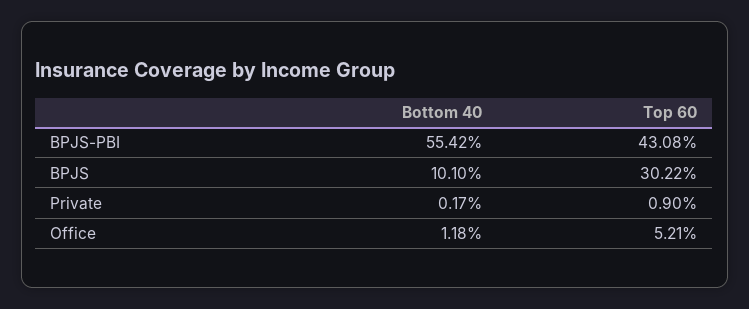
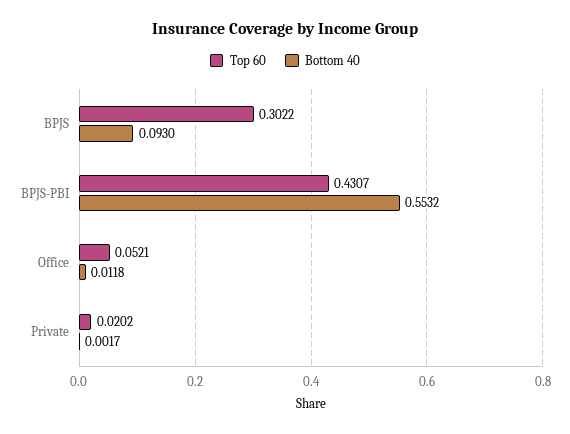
Bottom 40, BPJS-PBI: 0.5542 -> 0.5532
Top 60, BPJS-PBI: 0.4308 -> 0.4307
Bottom 40, BPJS: 0.101 -> 0.093
Top 60, Private: 0.009 -> 0.0202

